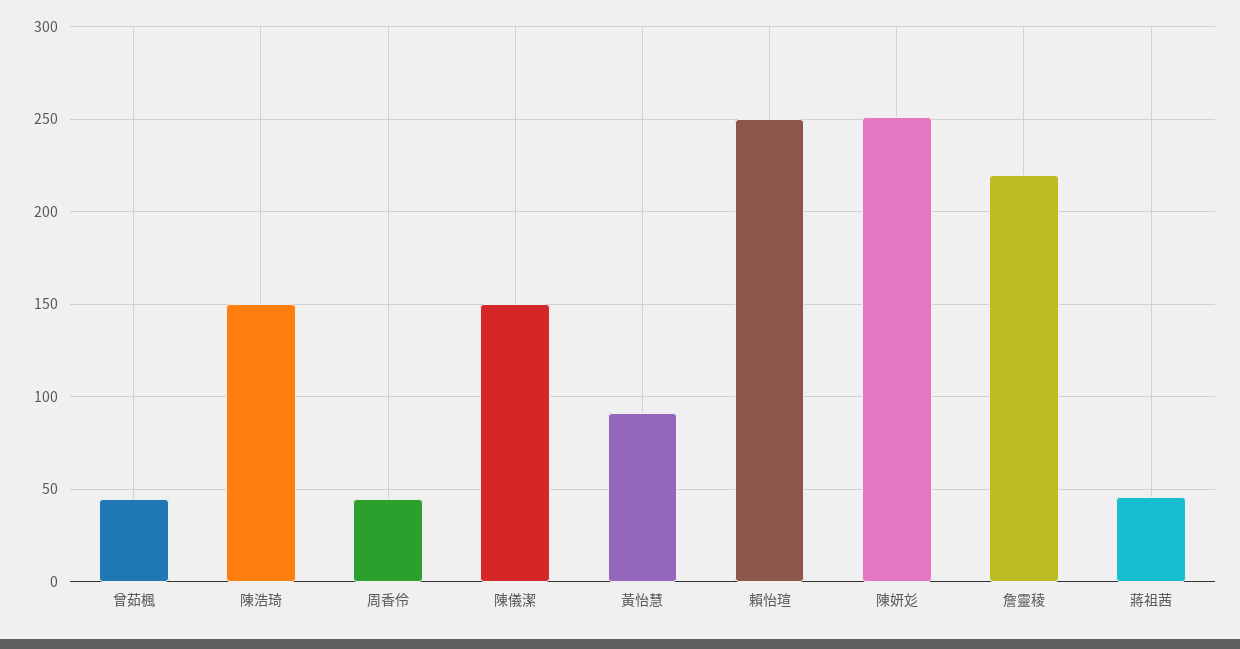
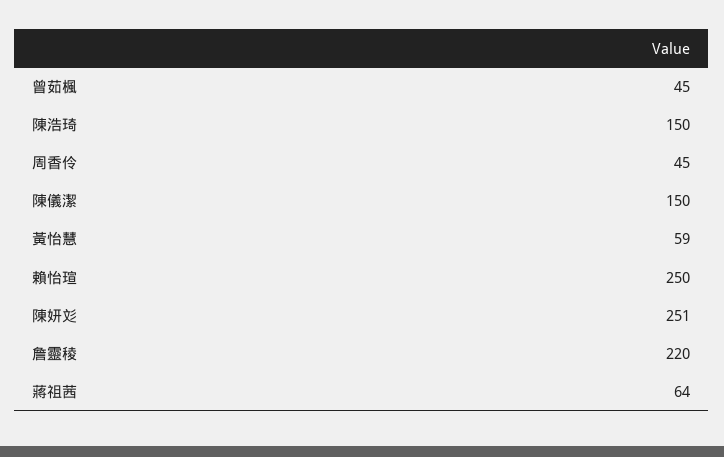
黃怡慧: 90 -> 59
蔣祖茜: 45 -> 64

